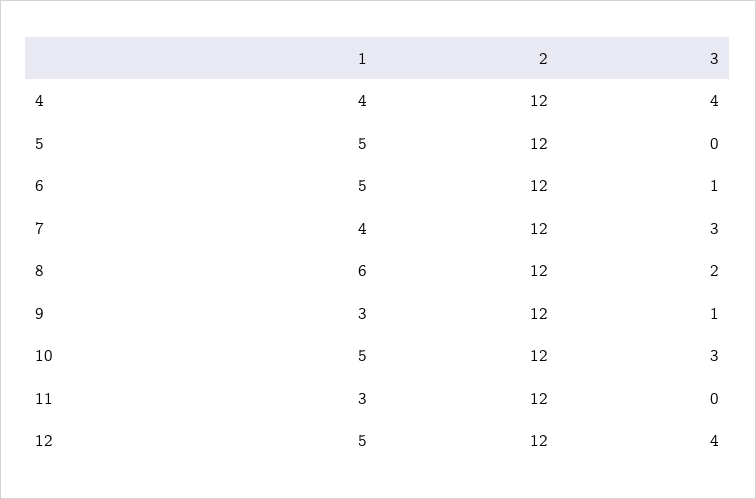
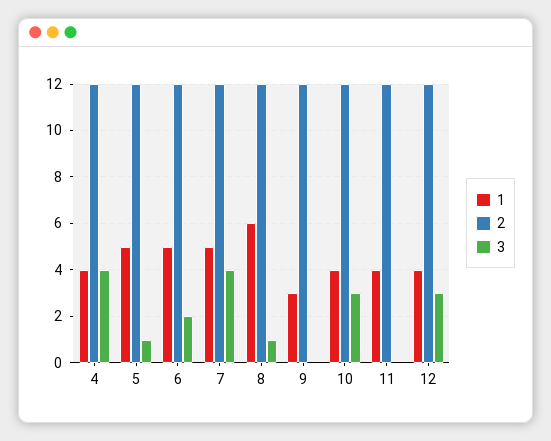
3, 5: 0 -> 1
3, 6: 1 -> 2
1, 7: 4 -> 5
3, 7: 3 -> 4
3, 8: 2 -> 1
3, 9: 1 -> 0
1, 10: 5 -> 4
1, 11: 3 -> 4
1, 12: 5 -> 4
3, 12: 4 -> 3

